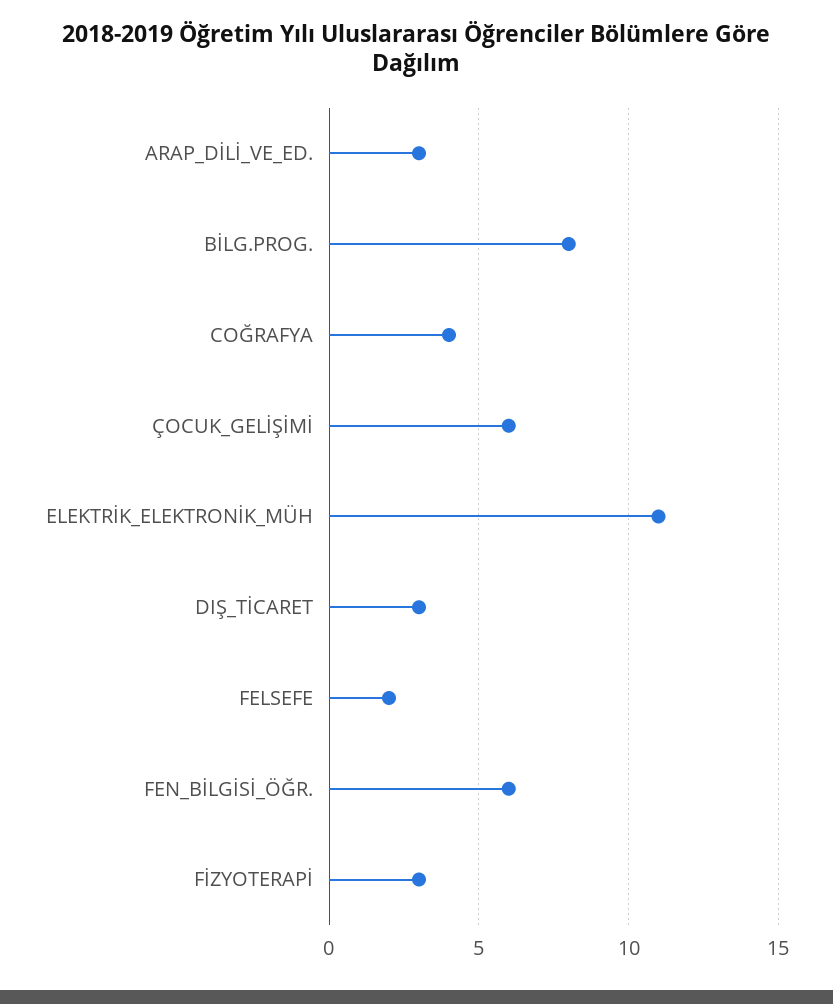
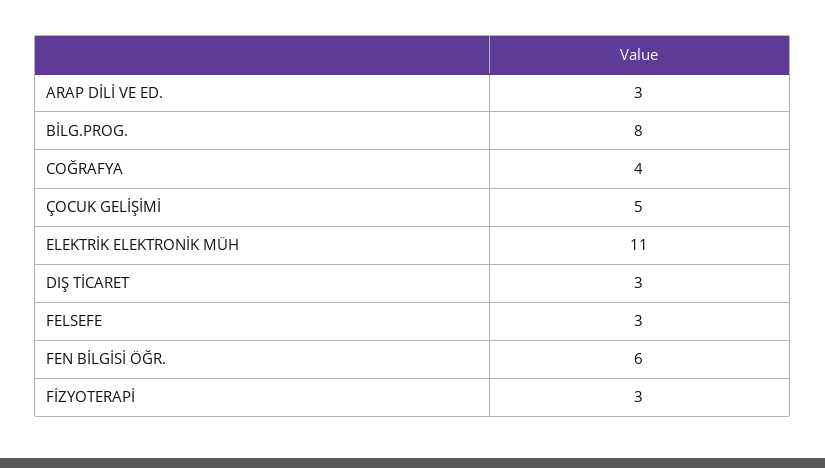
ÇOCUK_GELİŞİMİ: 6 -> 5
FELSEFE: 2 -> 3

